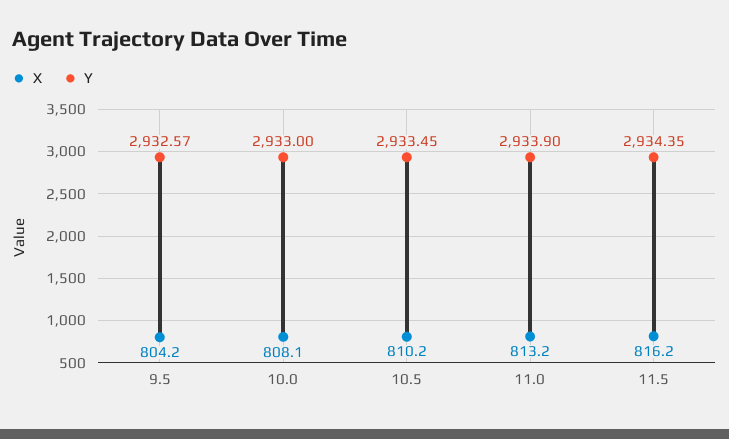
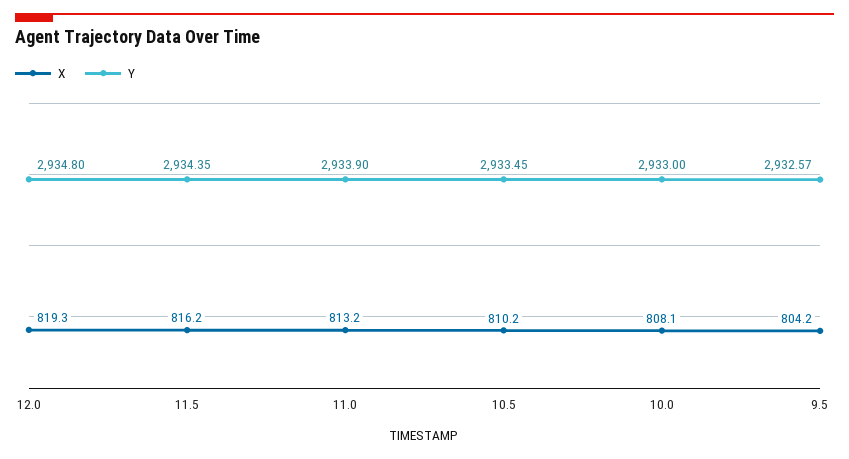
X, 12.0: none -> 819.3
Y, 12.0: none -> 2934.8

